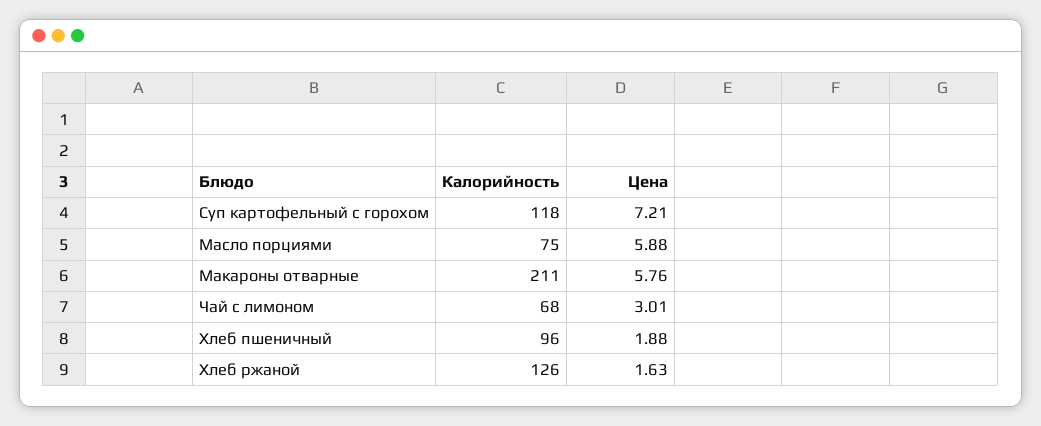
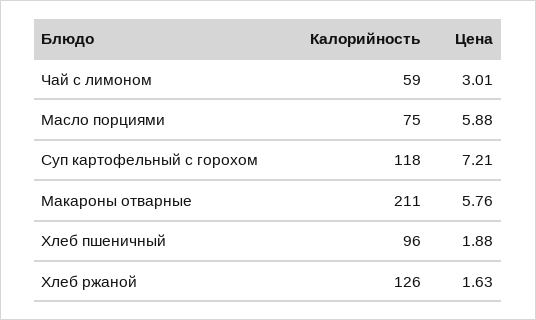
Калорийность, Чай с лимоном: 68 -> 59

